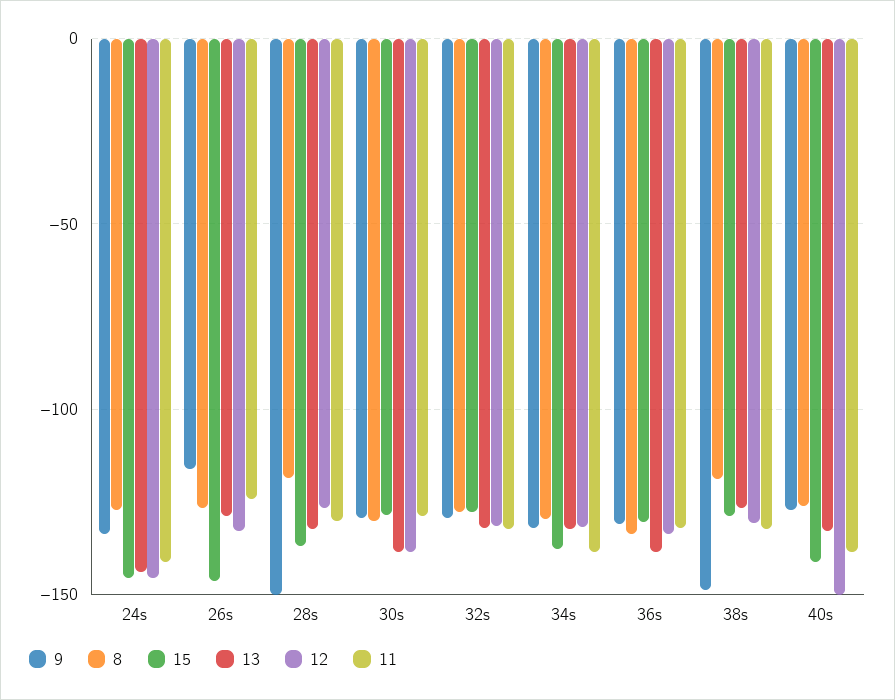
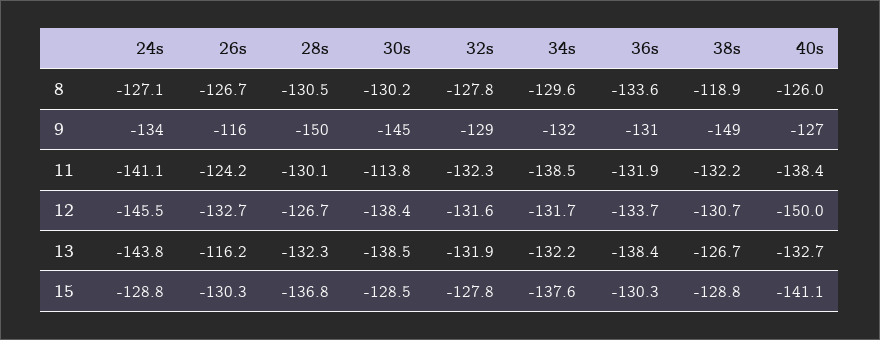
15, 24s: -145 -> -128.8
15, 26s: -145 -> -130.3
13, 26s: -130 -> -116.2
8, 28s: -120 -> -130.5
9, 30s: -130 -> -145
11, 30s: -130 -> -113.8

